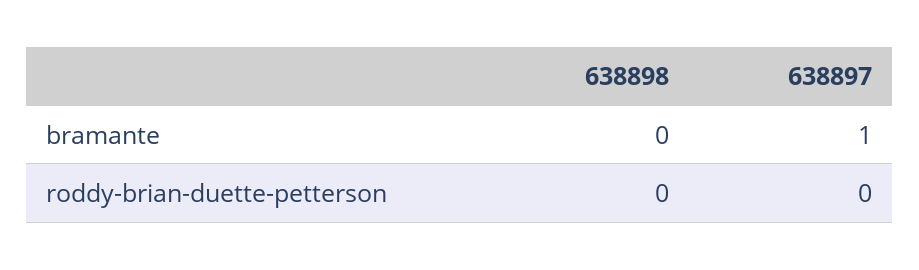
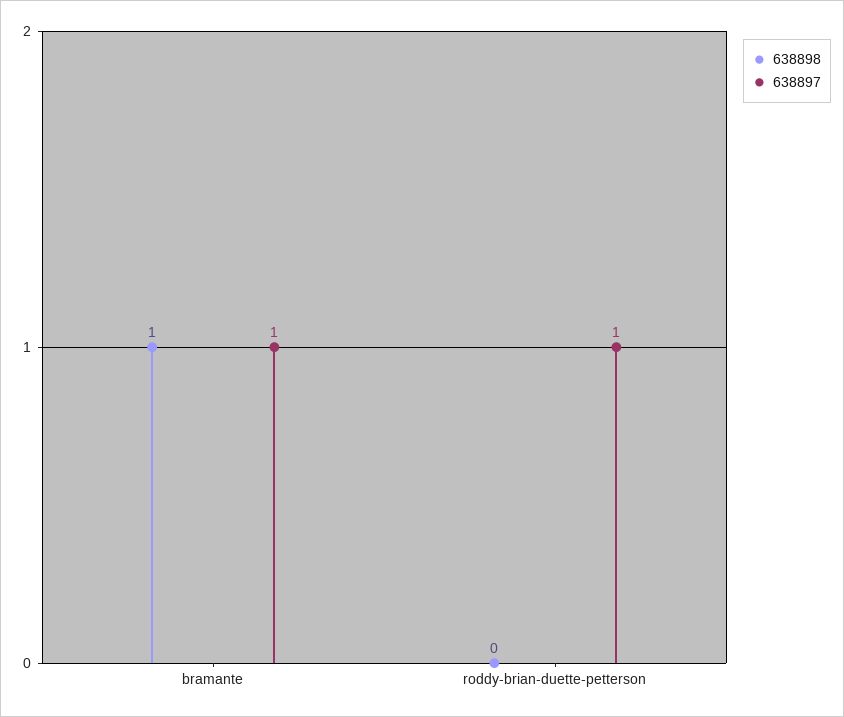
638898, bramante: 0 -> 1
638897, roddy-brian-duette-petterson: 0 -> 1

